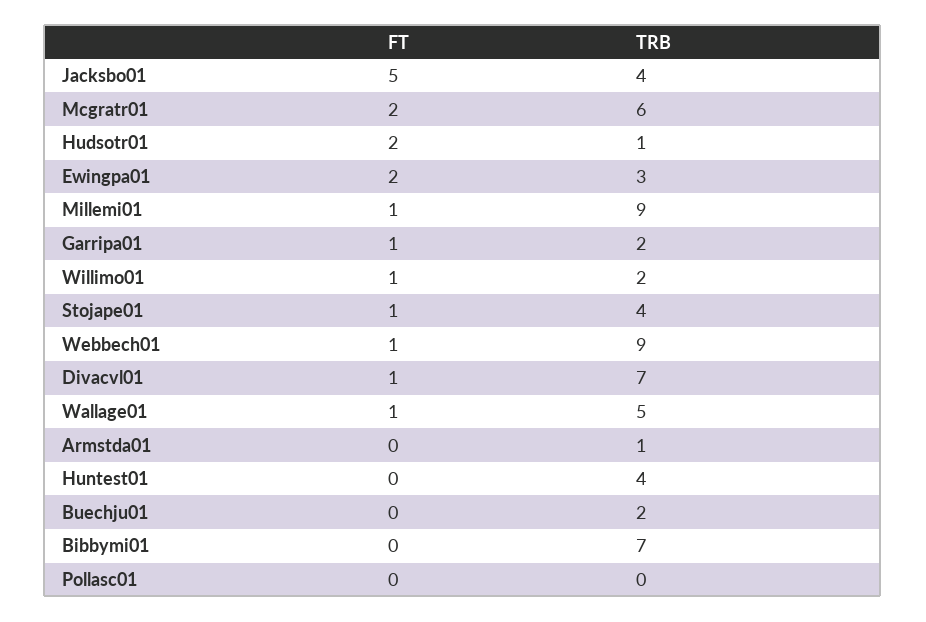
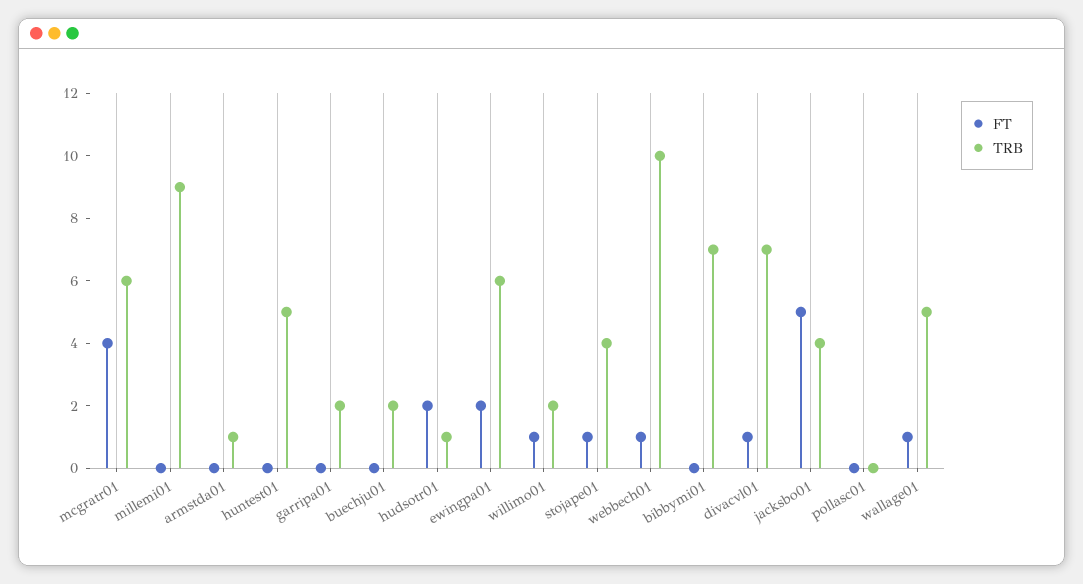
FT, Mcgratr01: 2 -> 4
TRB, Ewingpa01: 3 -> 6
FT, Millemi01: 1 -> 0
FT, Garripa01: 1 -> 0
TRB, Webbech01: 9 -> 10
TRB, Huntest01: 4 -> 5

